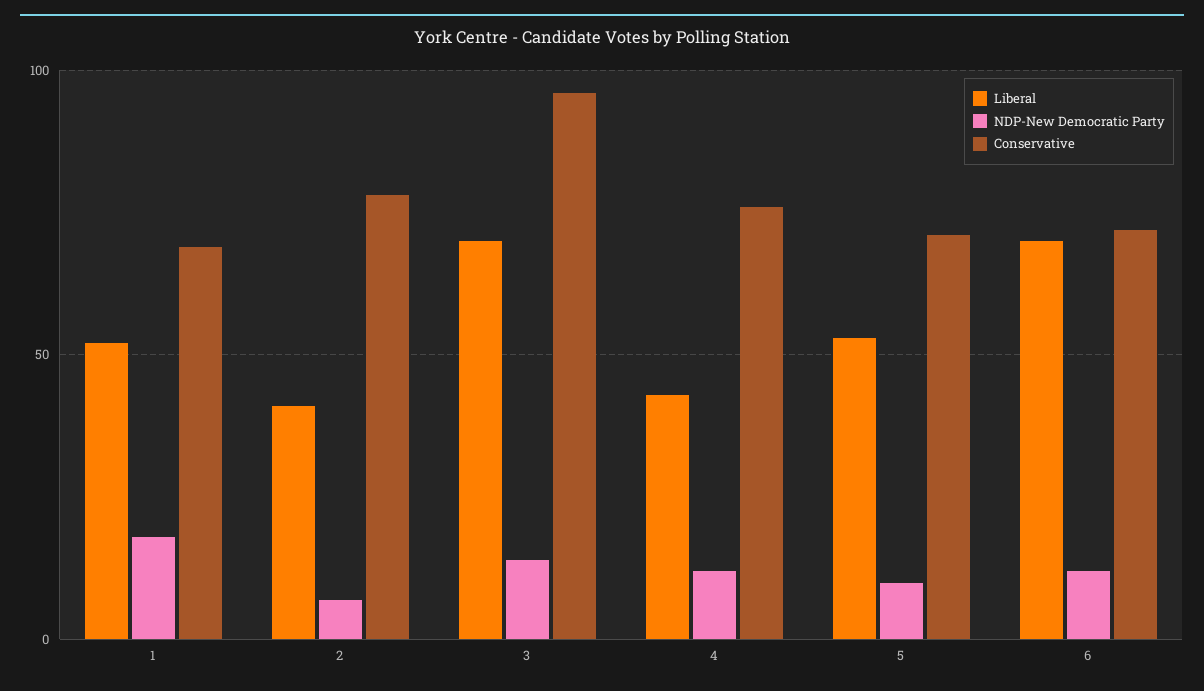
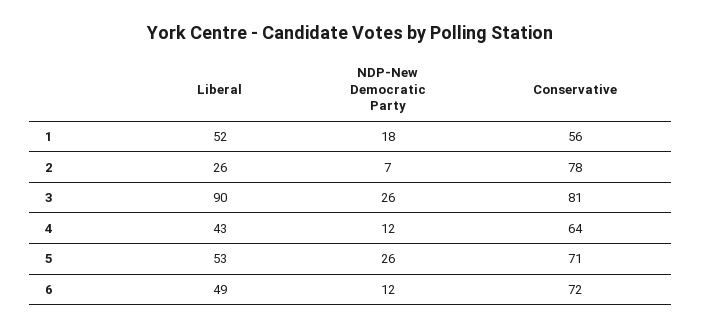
Conservative, 1: 70 -> 56
Liberal, 2: 40 -> 26
Liberal, 3: 70 -> 90
NDP-New Democratic Party, 3: 15 -> 26
Conservative, 3: 95 -> 81
Conservative, 4: 75 -> 64
NDP-New Democratic Party, 5: 10 -> 26
Liberal, 6: 70 -> 49

